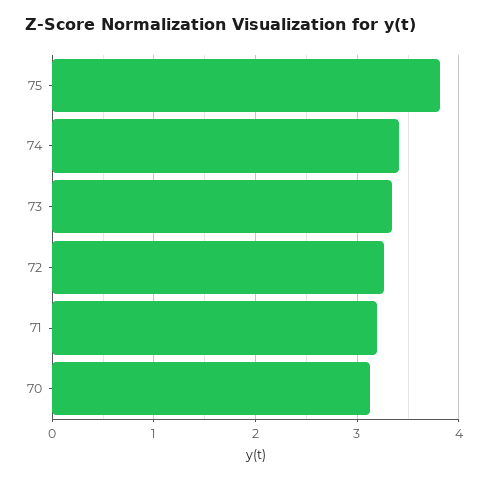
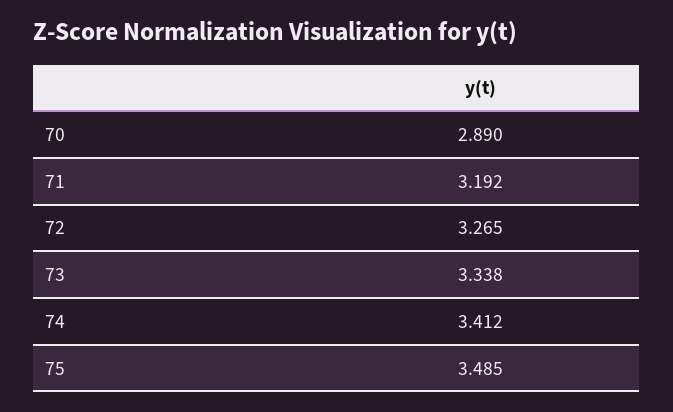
75: 3.8 -> 3.485
70: 3.1 -> 2.89

